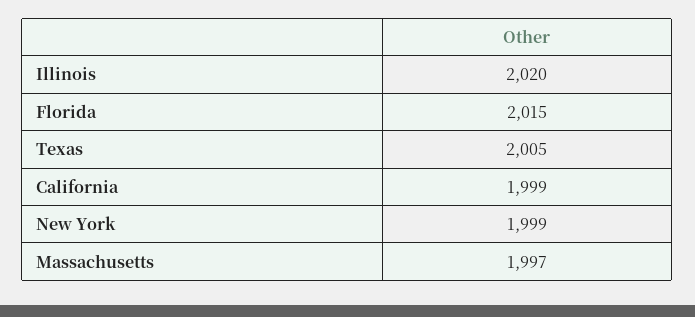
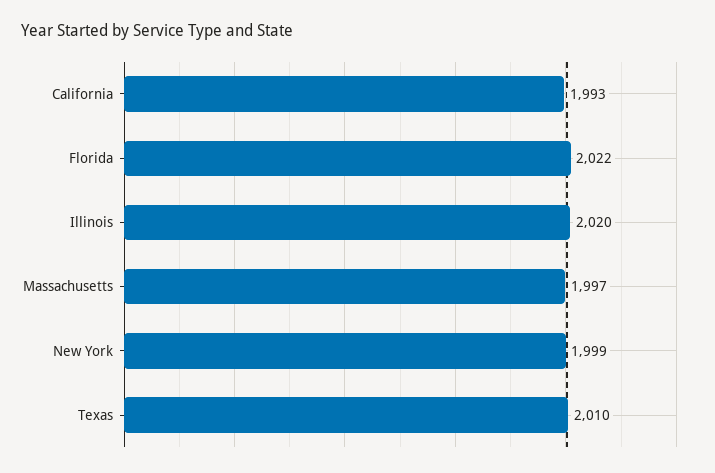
Florida: 2015 -> 2022
Texas: 2005 -> 2010
California: 1999 -> 1993

